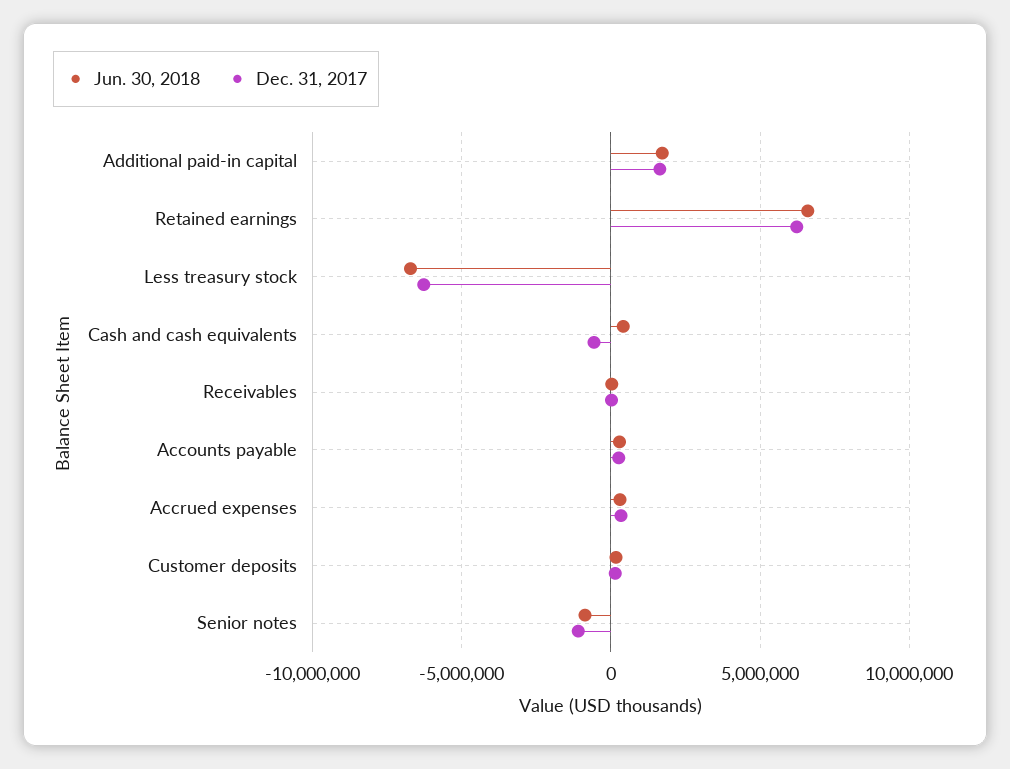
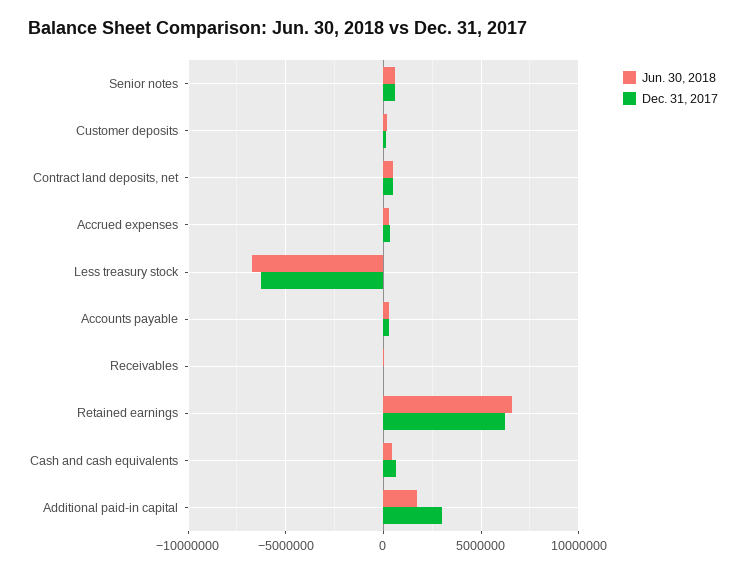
Dec. 31, 2017, Additional paid-in capital: 1500000 -> 3000000
Dec. 31, 2017, Cash and cash equivalents: -500000 -> 500000
Jun. 30, 2018, Senior notes: -1000000 -> 500000
Dec. 31, 2017, Senior notes: -1000000 -> 500000
Jun. 30, 2018, Contract land deposits, net: none -> 500000
Dec. 31, 2017, Contract land deposits, net: none -> 500000

